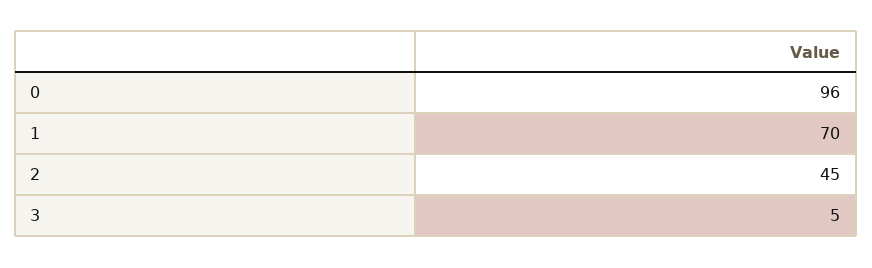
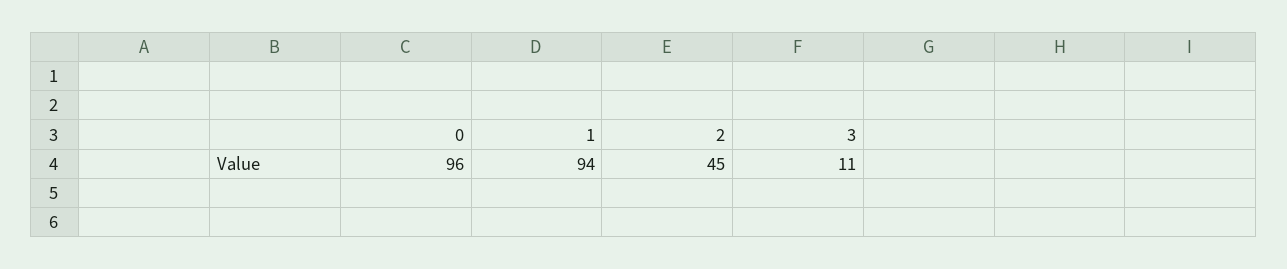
1: 70 -> 94
3: 5 -> 11

